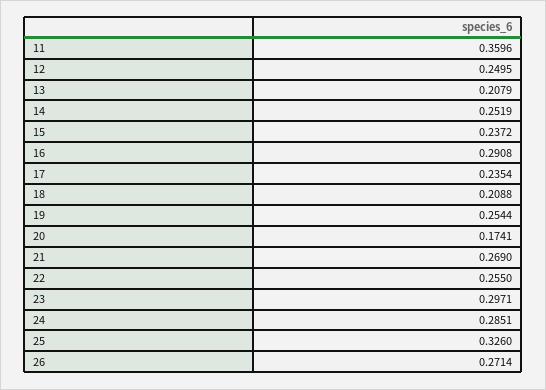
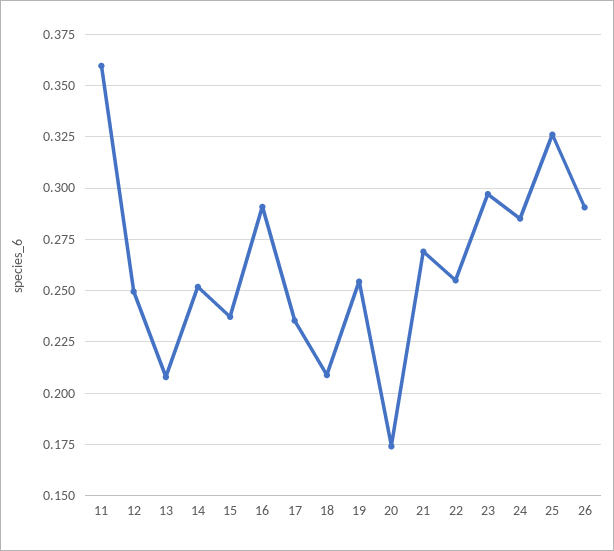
26: 0.2714 -> 0.29

